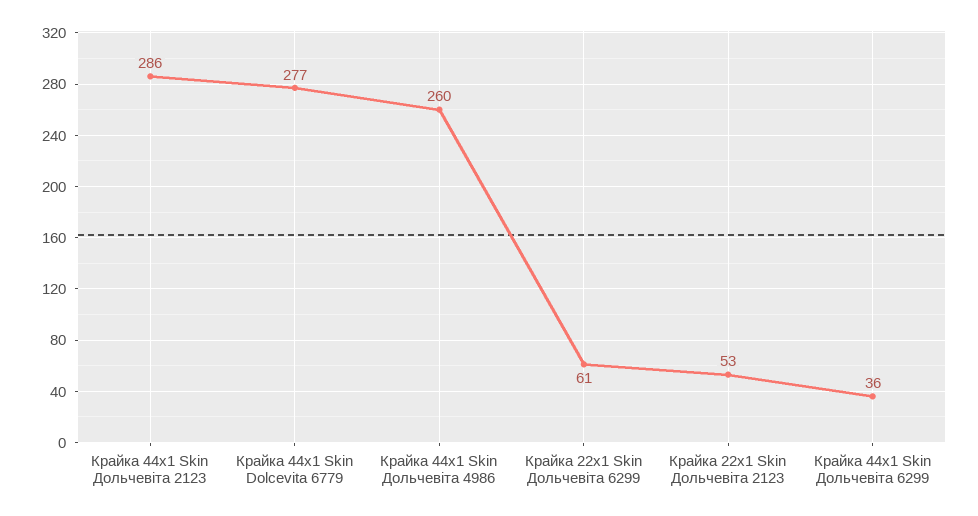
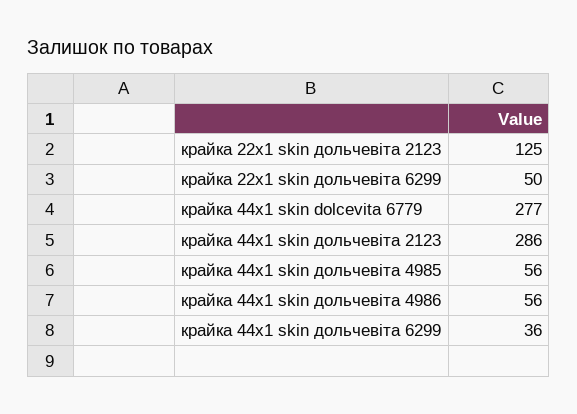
Крайка 44x1 Skin Дольчевіта 4986: 260 -> 56
Крайка 22x1 Skin Дольчевіта 6299: 61 -> 50
Крайка 22x1 Skin Дольчевіта 2123: 53 -> 125
крайка 44x1 skin дольчевіта 4985: none -> 56

